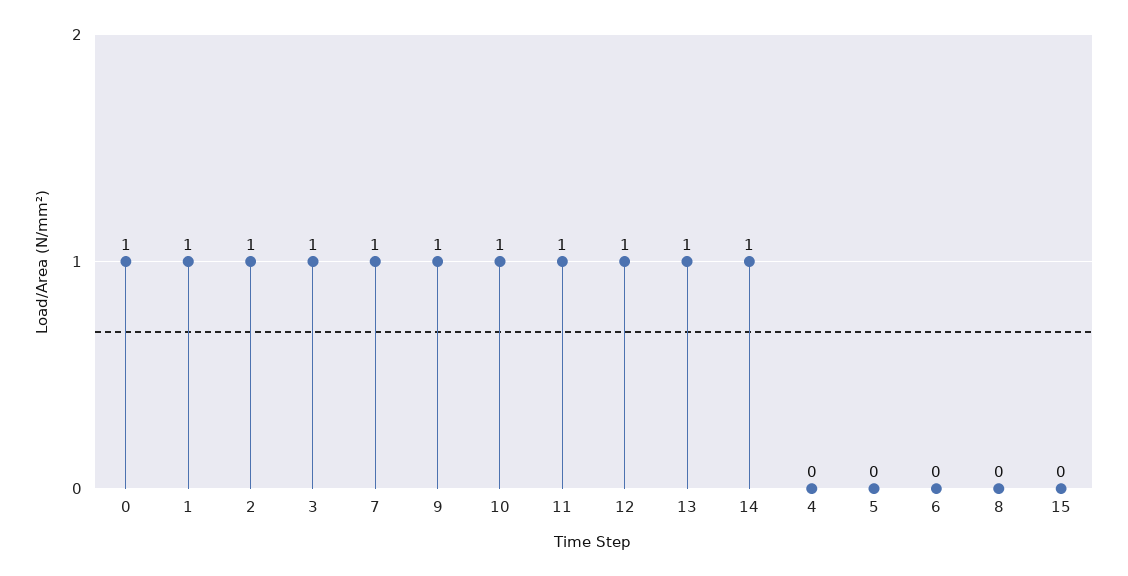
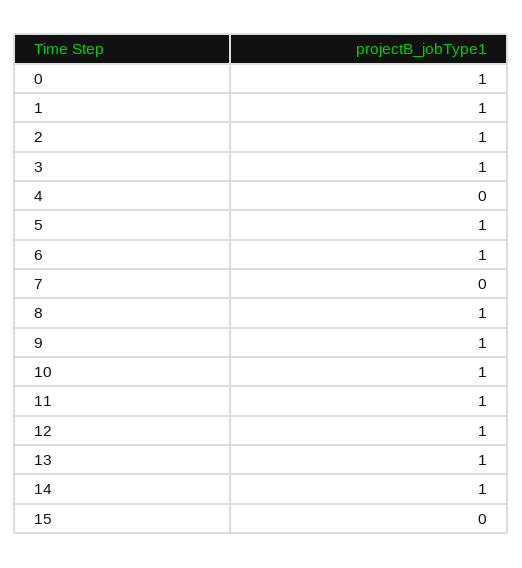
7: 1 -> 0
5: 0 -> 1
6: 0 -> 1
8: 0 -> 1

